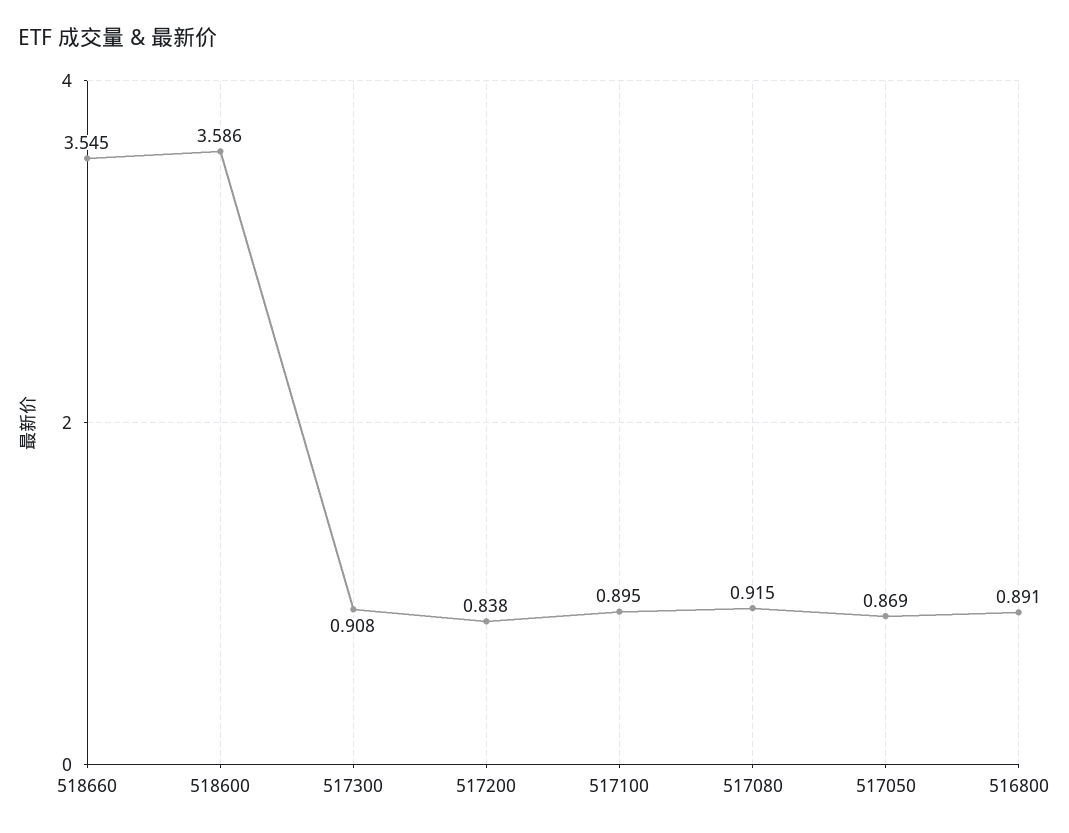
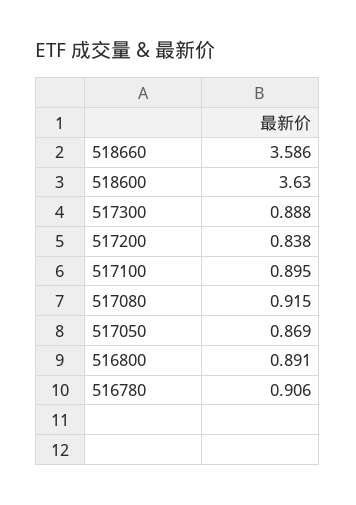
518660: 3.545 -> 3.586
518600: 3.586 -> 3.63
517300: 0.908 -> 0.888
516780: none -> 0.906

